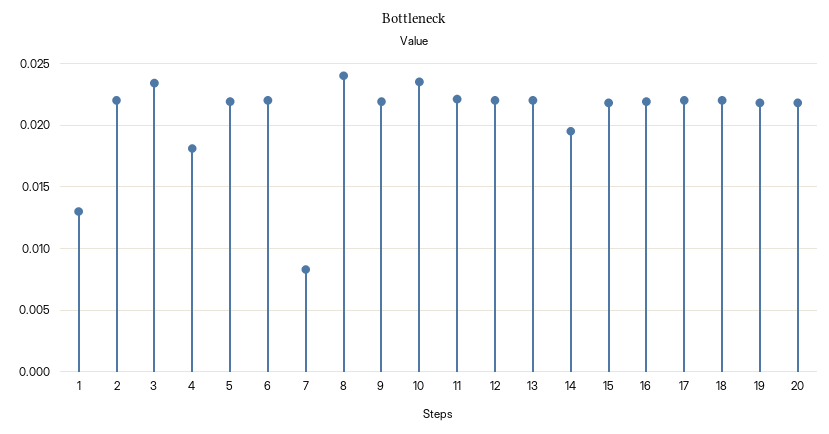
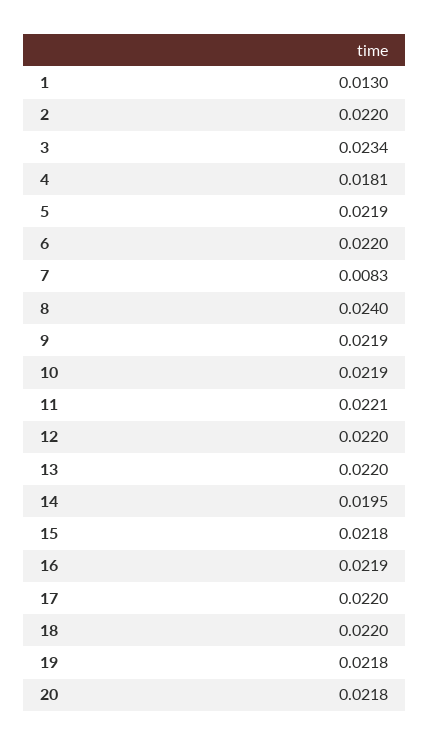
10: 0.0235 -> 0.0219

